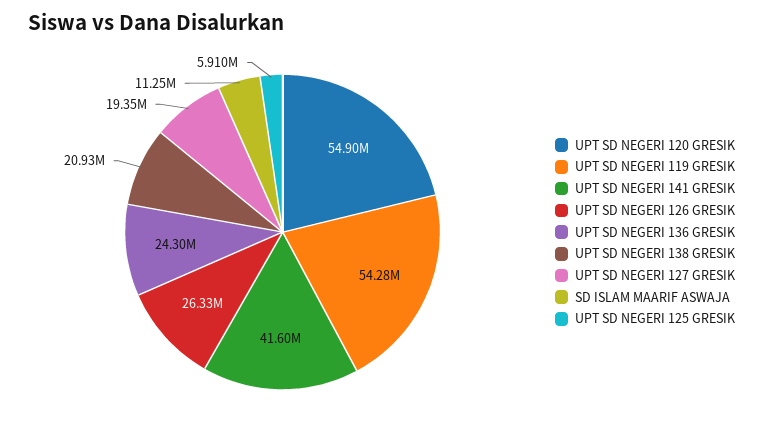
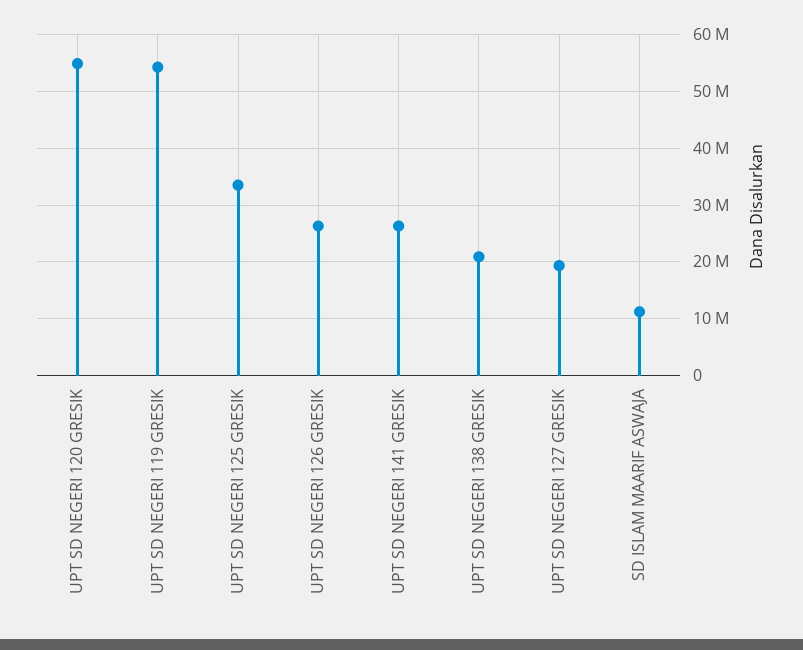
UPT SD NEGERI 141 GRESIK: 41600000 -> 26000000
UPT SD NEGERI 136 GRESIK: 24300000 -> none
UPT SD NEGERI 125 GRESIK: 5910000 -> 34000000

